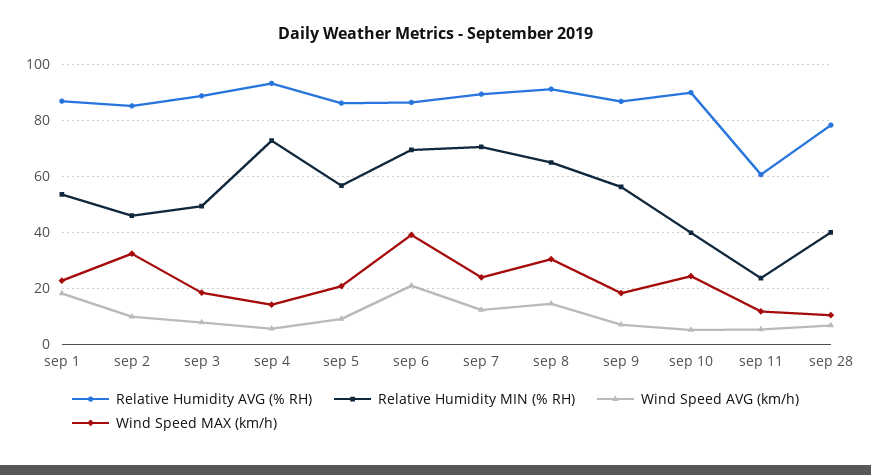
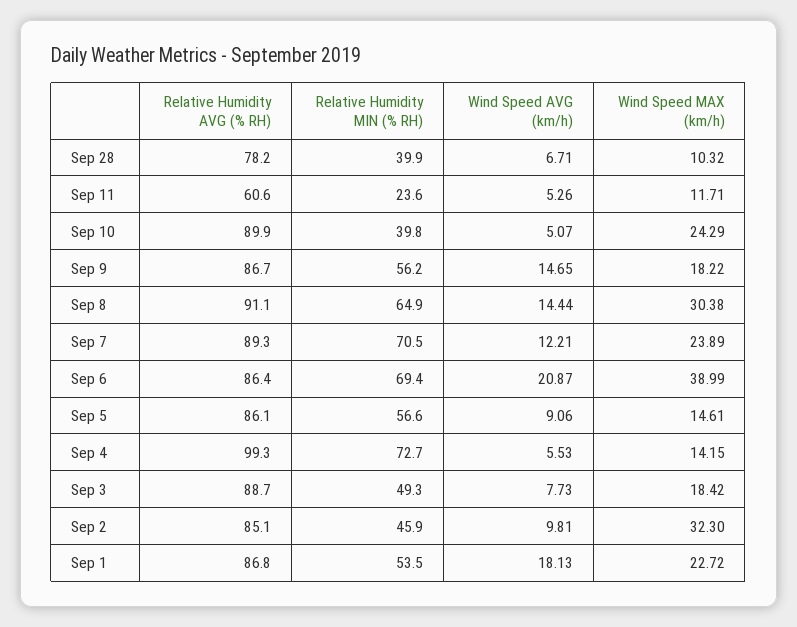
Relative Humidity AVG (% RH), sep 4: 92.5 -> 99.3
Wind Speed MAX (km/h), sep 5: 20 -> 14.61
Wind Speed AVG (km/h), sep 9: 7.5 -> 14.65

